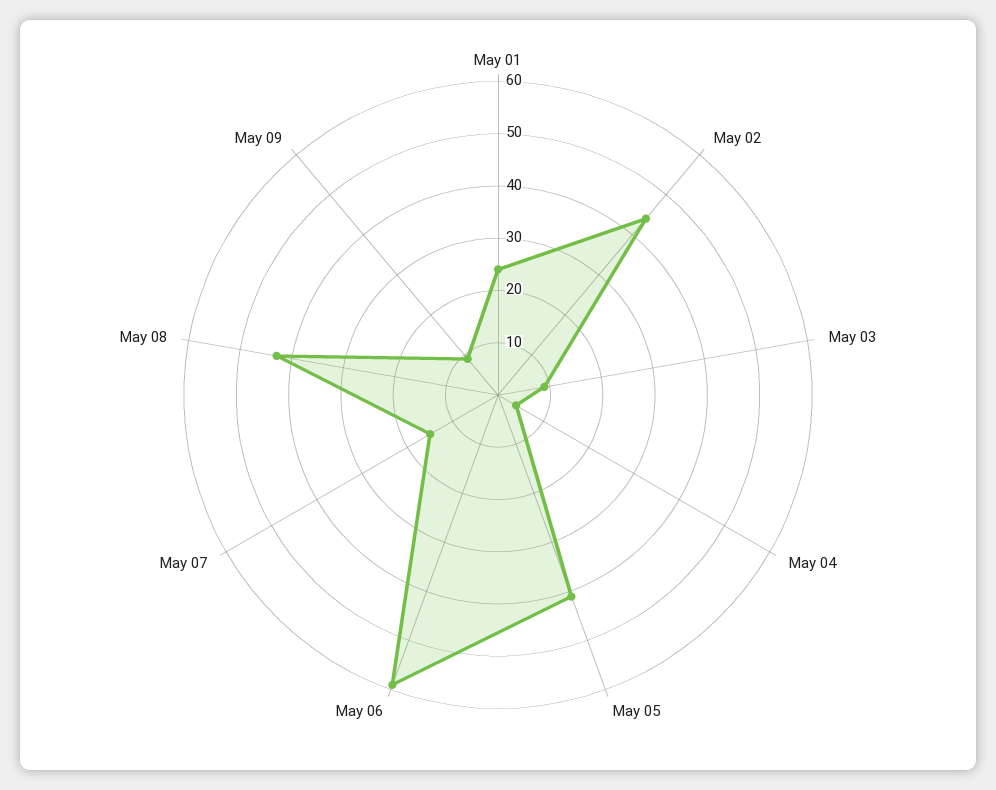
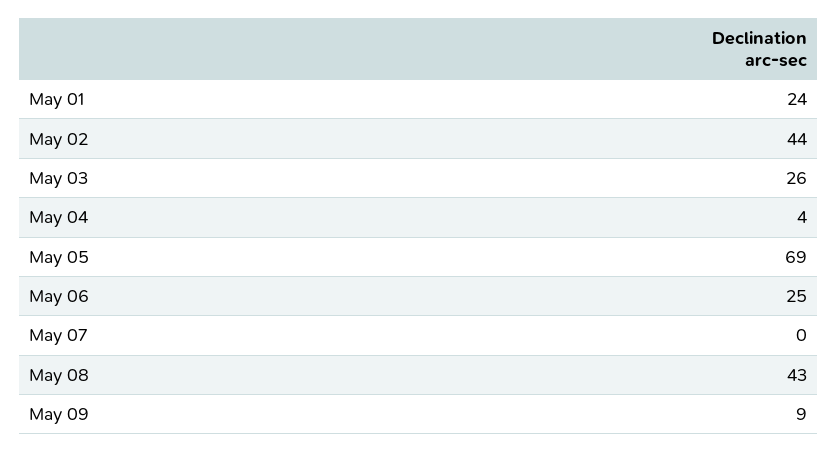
May 03: 10 -> 26
May 05: 40 -> 69
May 06: 60 -> 25
May 07: 15 -> 0

